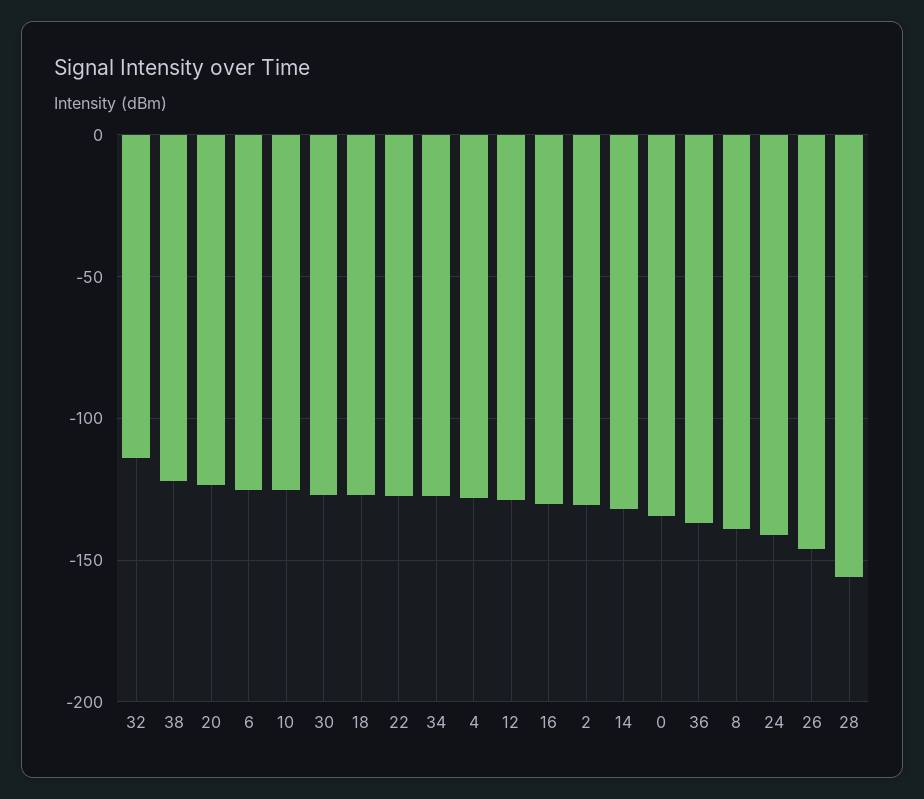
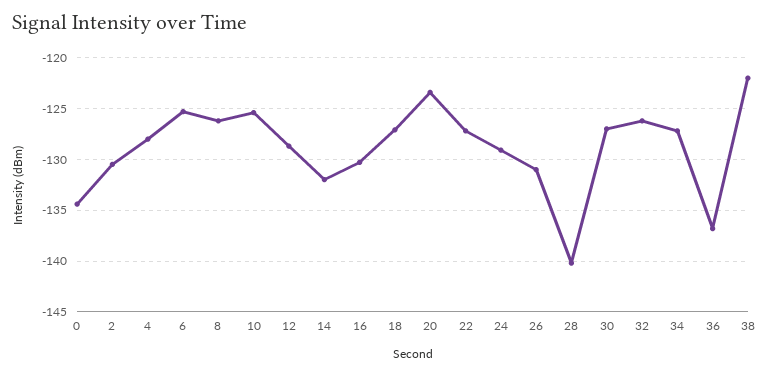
32: -115 -> -126
8: -140 -> -126
24: -140 -> -129
26: -145 -> -131
28: -155 -> -140

